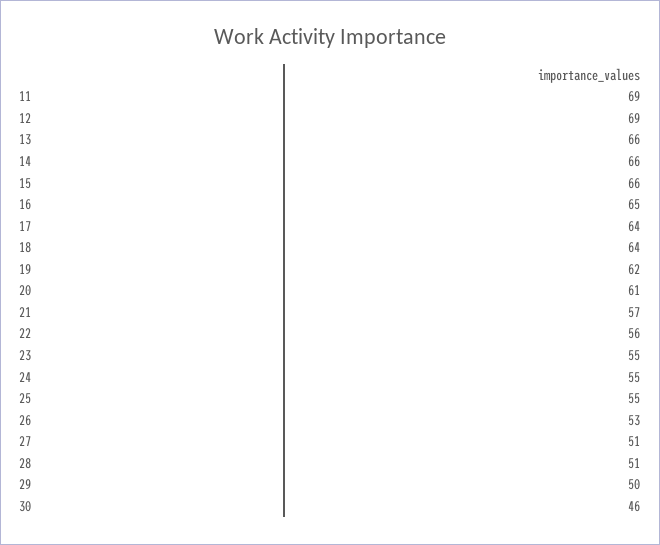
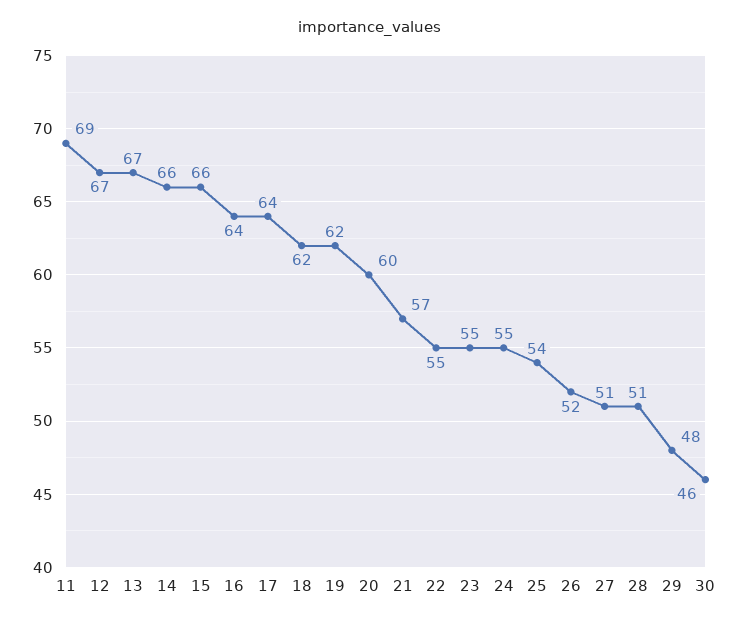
12: 69 -> 67
13: 66 -> 67
16: 65 -> 64
18: 64 -> 62
20: 61 -> 60
22: 56 -> 55
25: 55 -> 54
26: 53 -> 52
29: 50 -> 48

